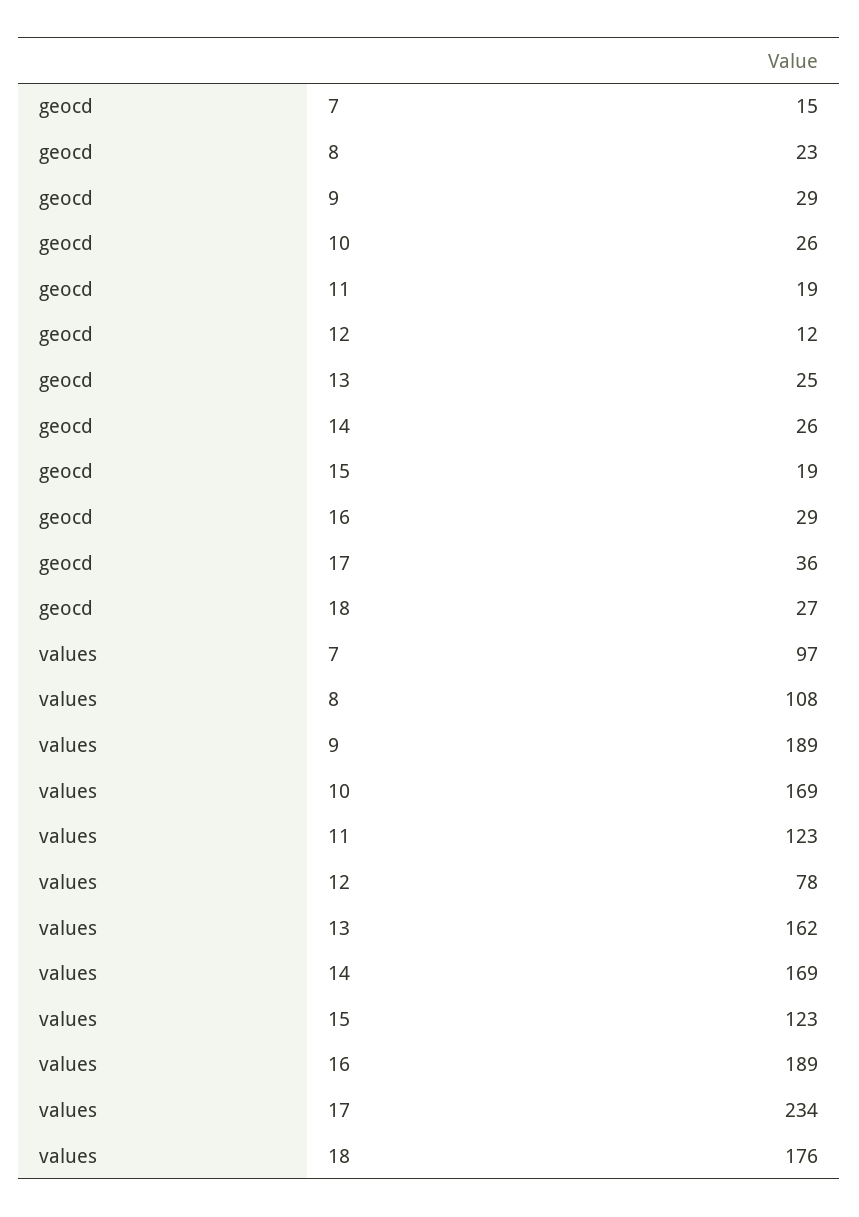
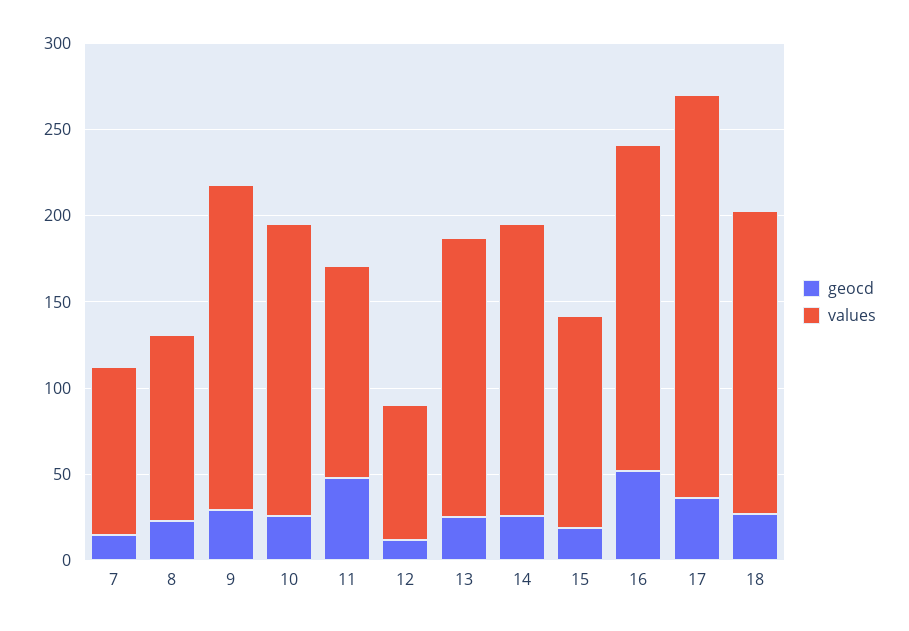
geocd, 11: 19 -> 50
geocd, 16: 29 -> 50

